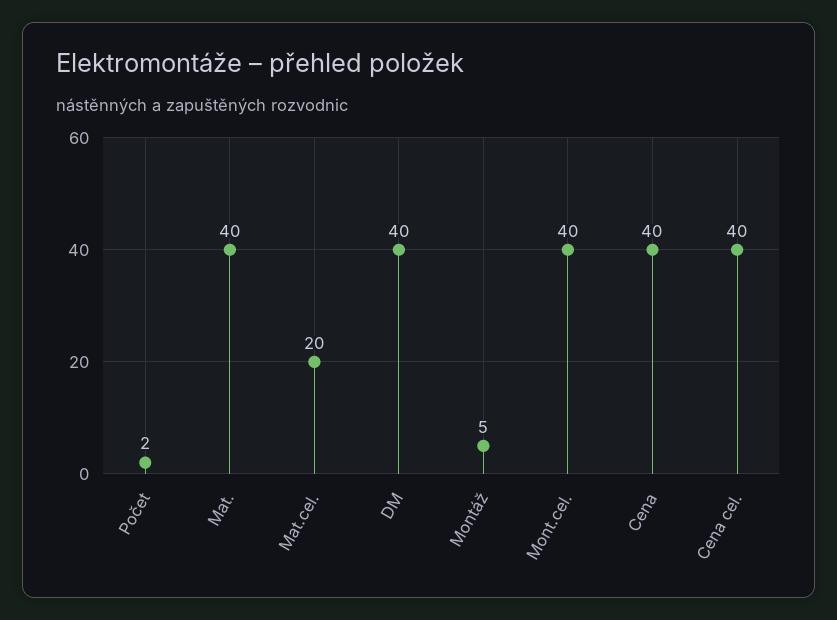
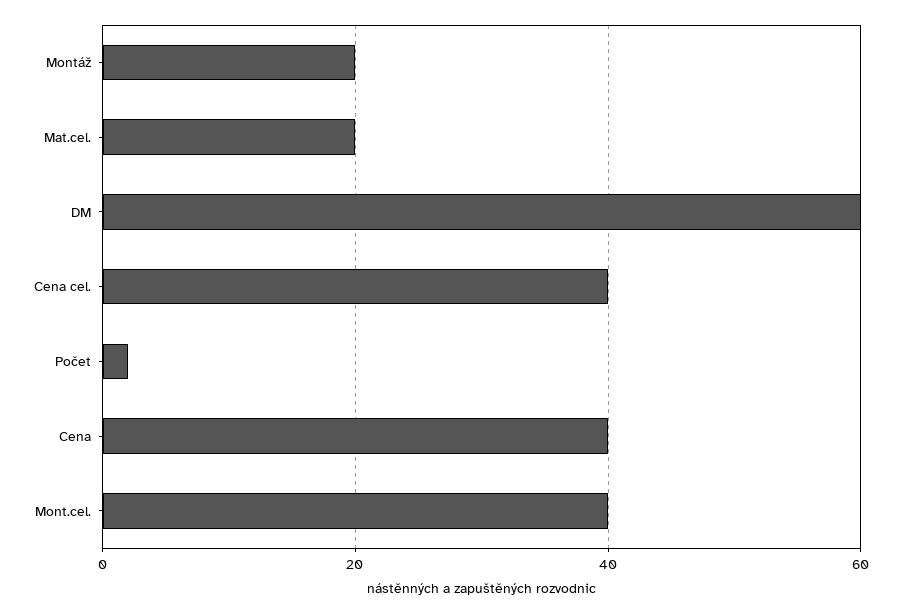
Mat.: 40 -> none
DM: 40 -> 60
Montáž: 5 -> 20

